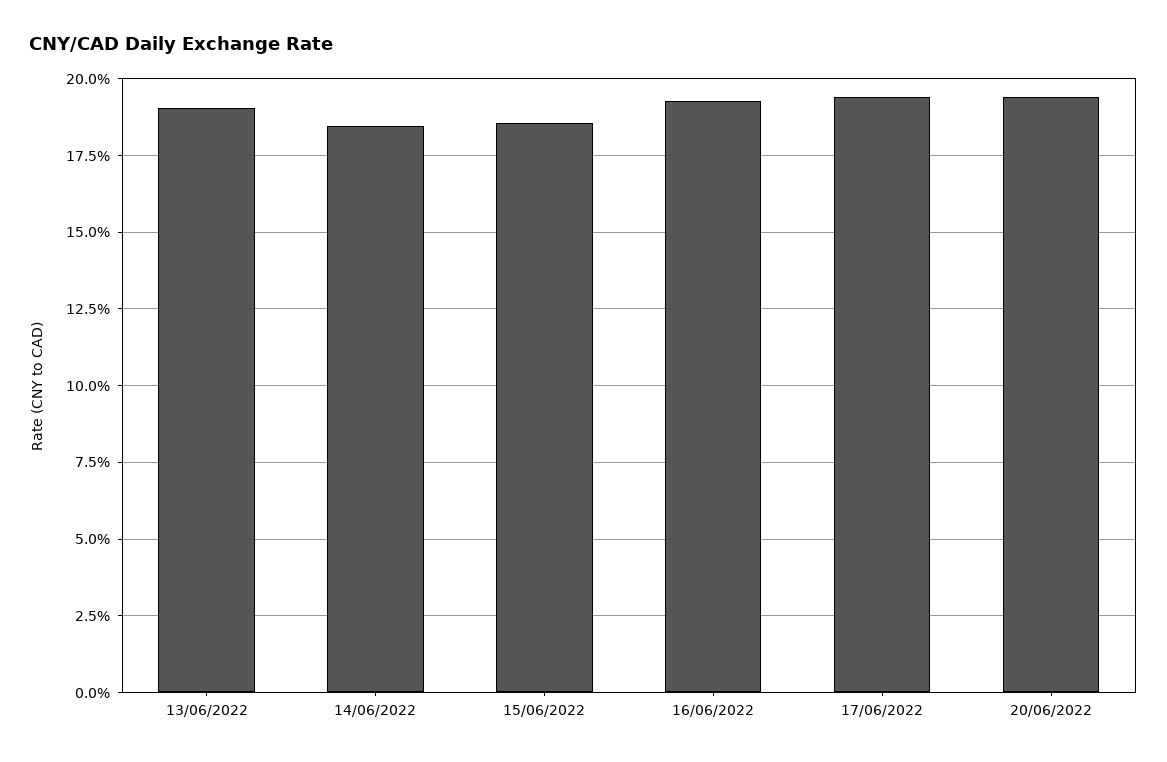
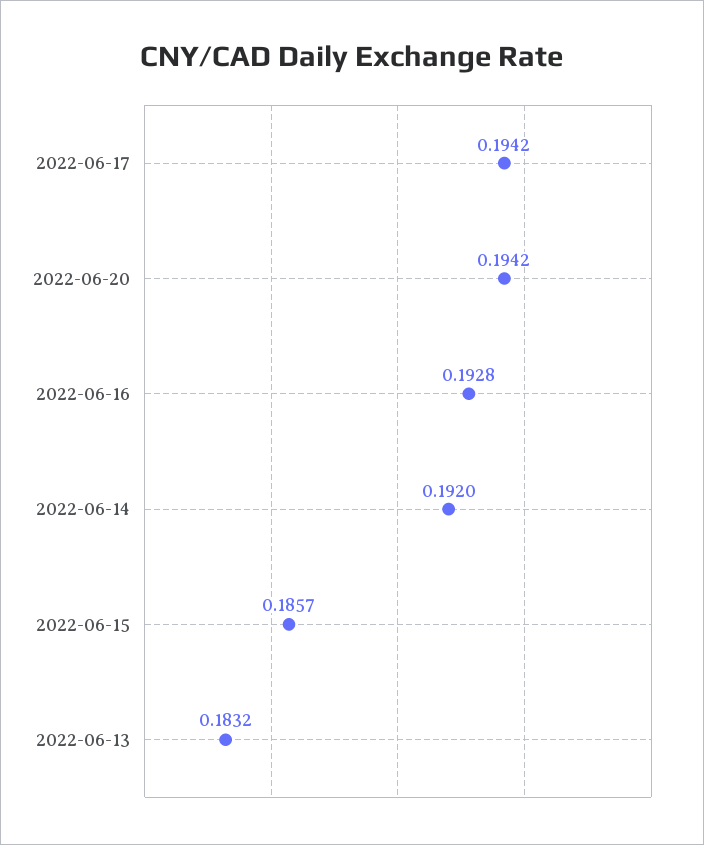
13/06/2022: 0.19 -> 0.1832
14/06/2022: 0.185 -> 0.192

